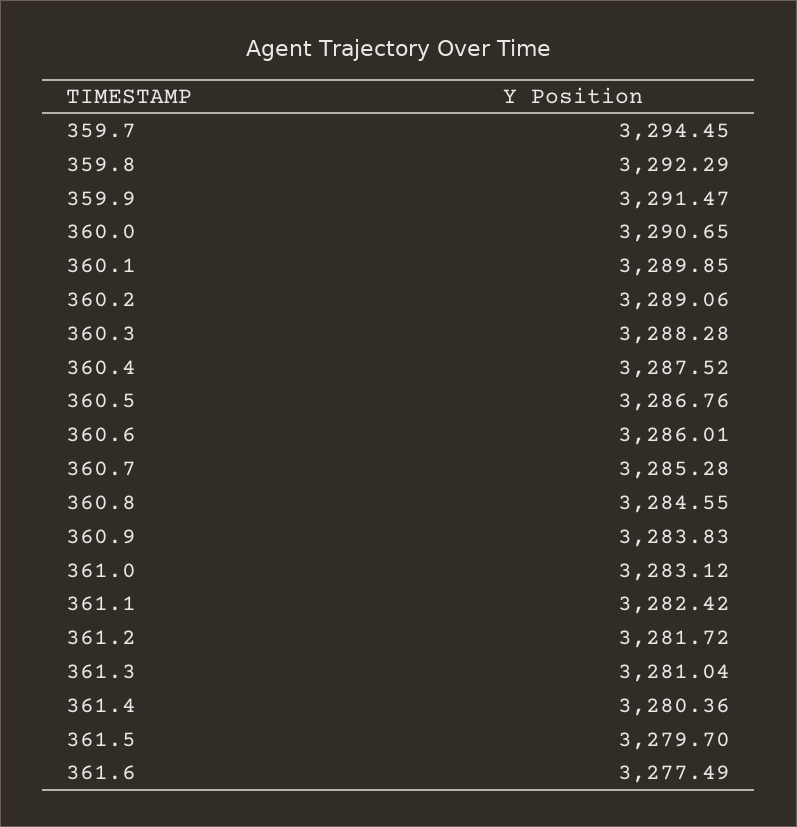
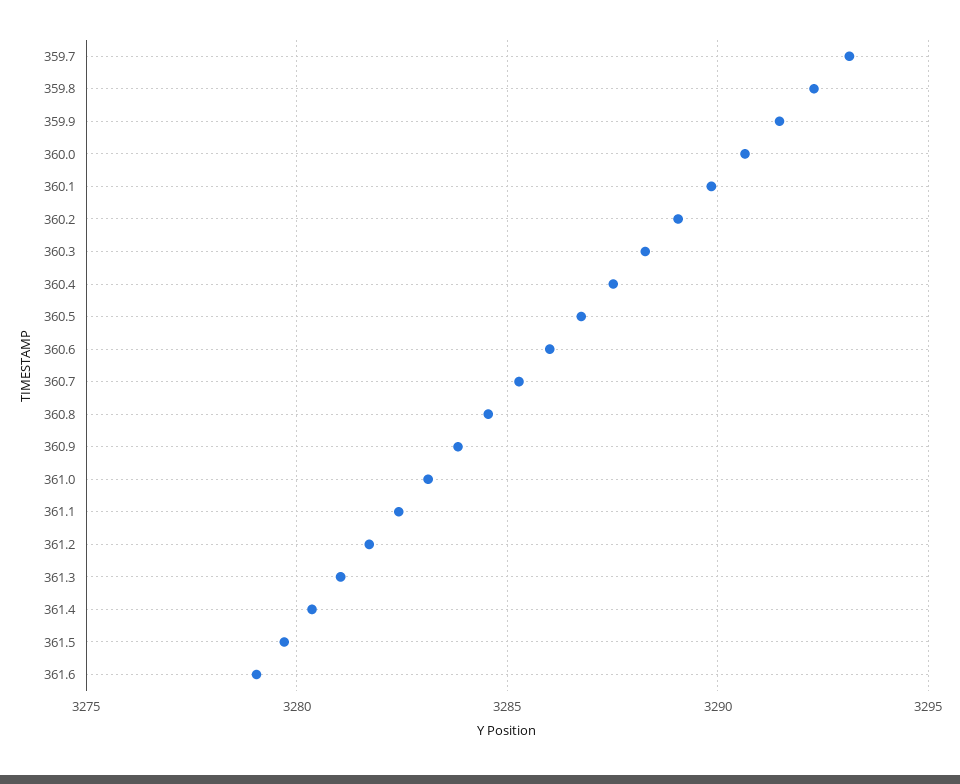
359.7: 3294.45 -> 3293
361.6: 3277.49 -> 3279

